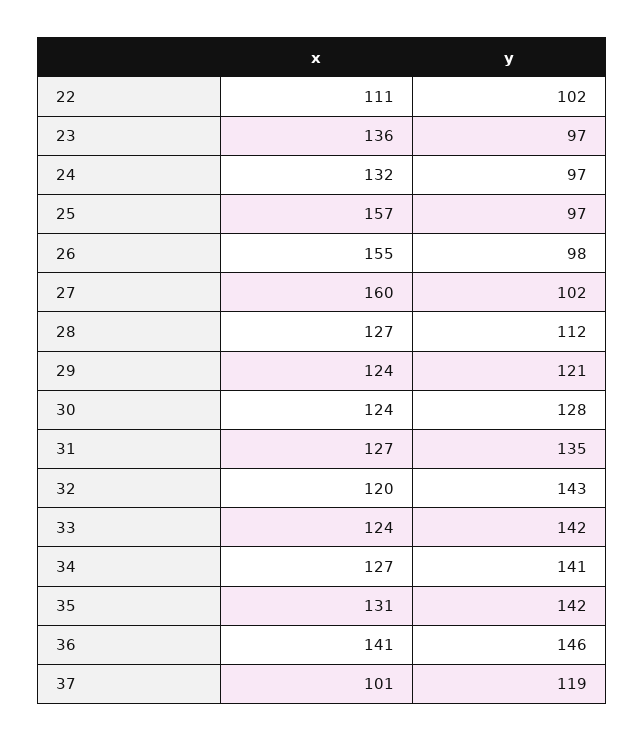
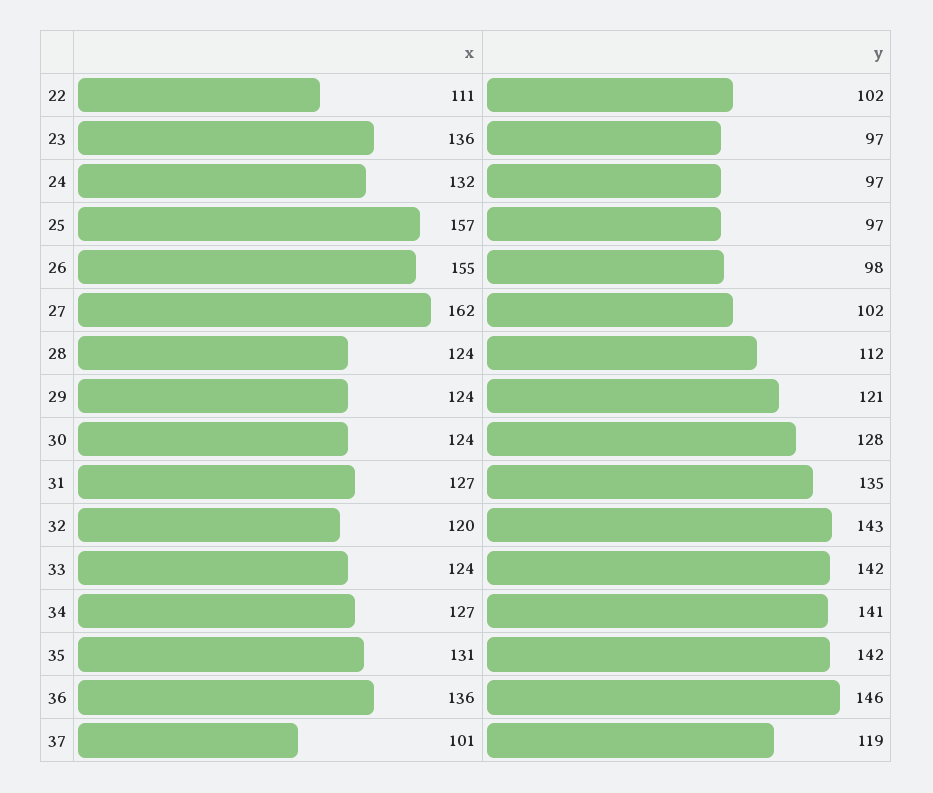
x, 27: 160 -> 162
x, 28: 127 -> 124
x, 36: 141 -> 136

